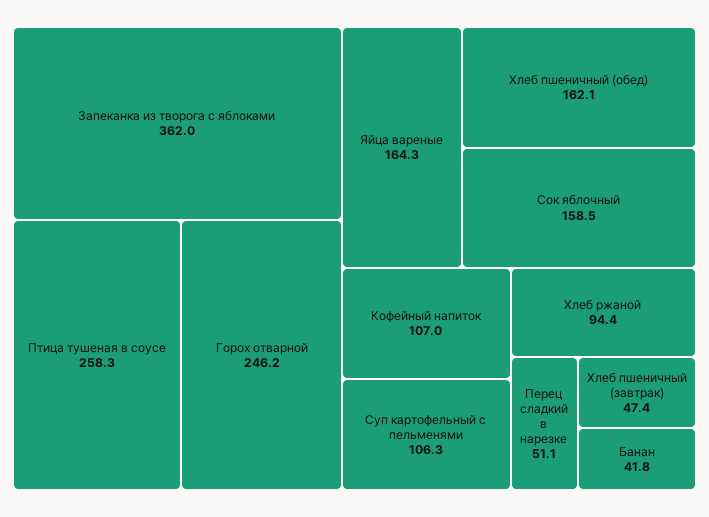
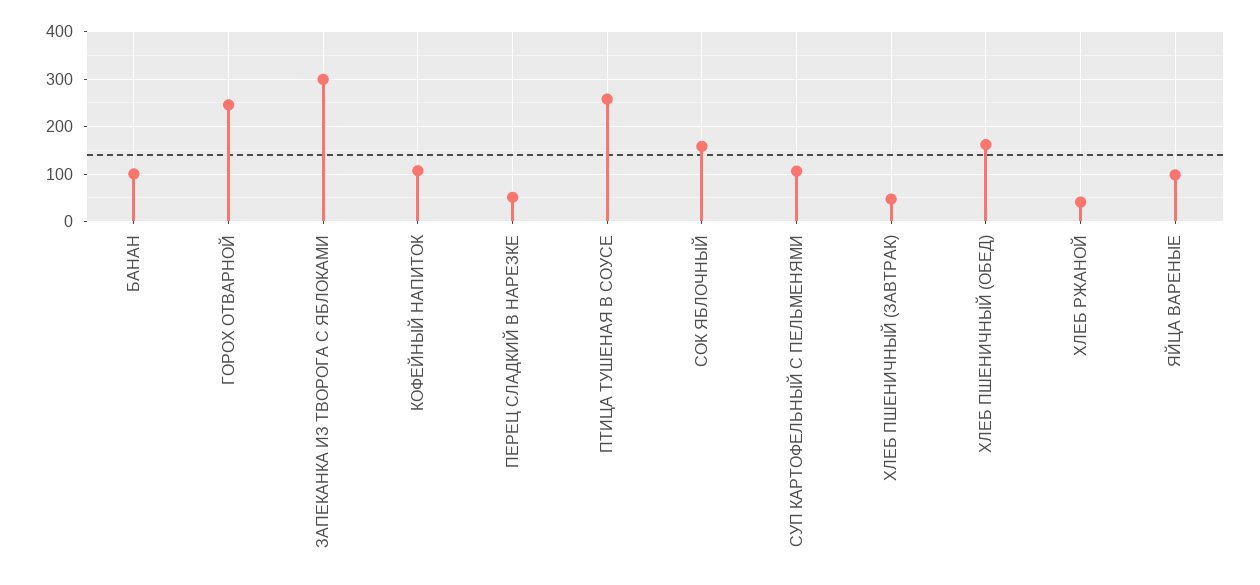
Запеканка из творога с яблоками: 362 -> 300
Яйца вареные: 164.3 -> 100
Хлеб ржаной: 94.4 -> 40
Банан: 41.8 -> 100

